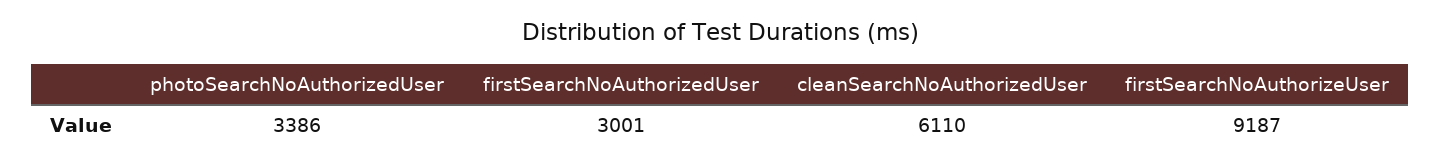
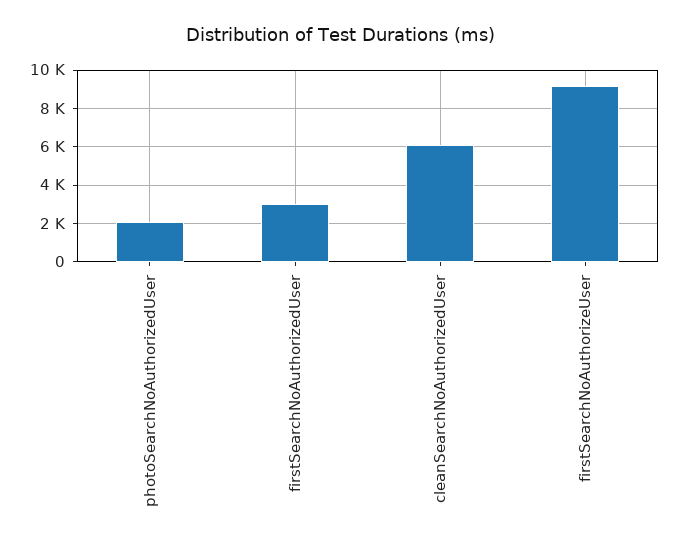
photoSearchNoAuthorizedUser: 3386 -> 2000

